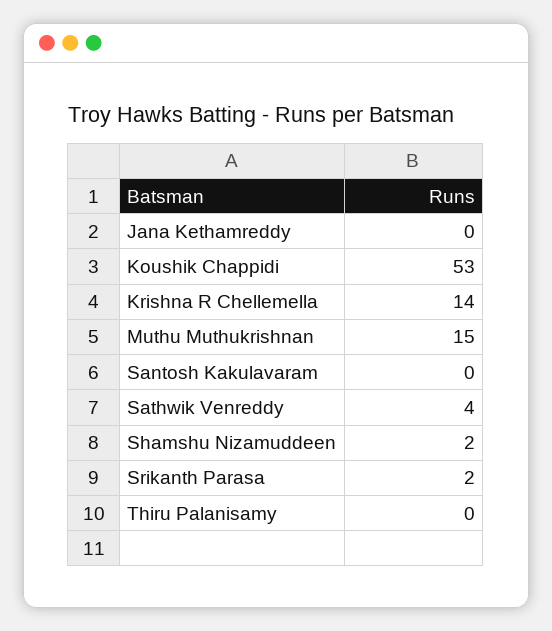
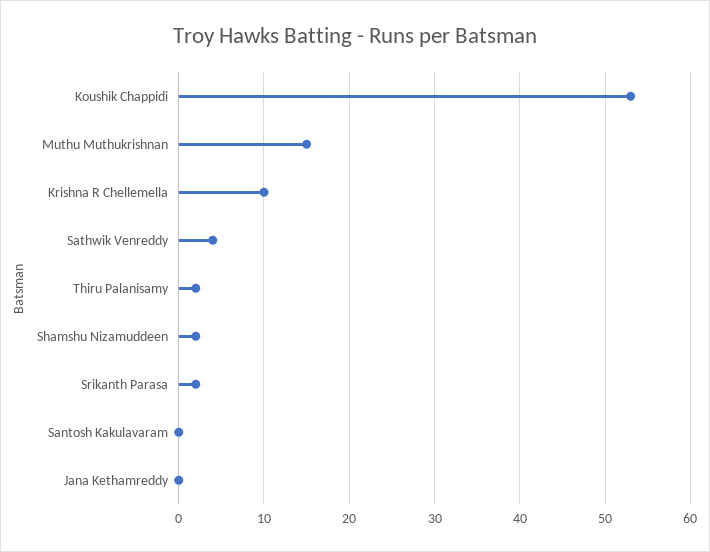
Krishna R Chellemella: 14 -> 10
Thiru Palanisamy: 0 -> 2

